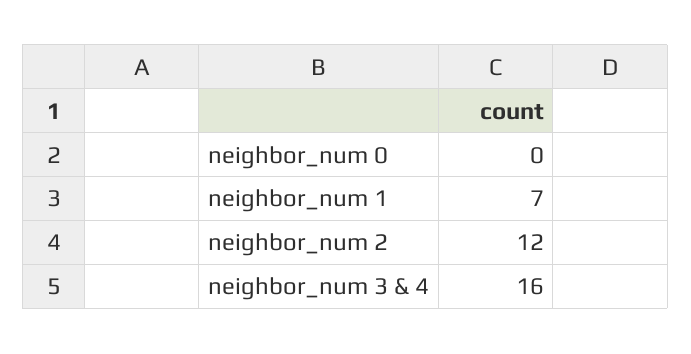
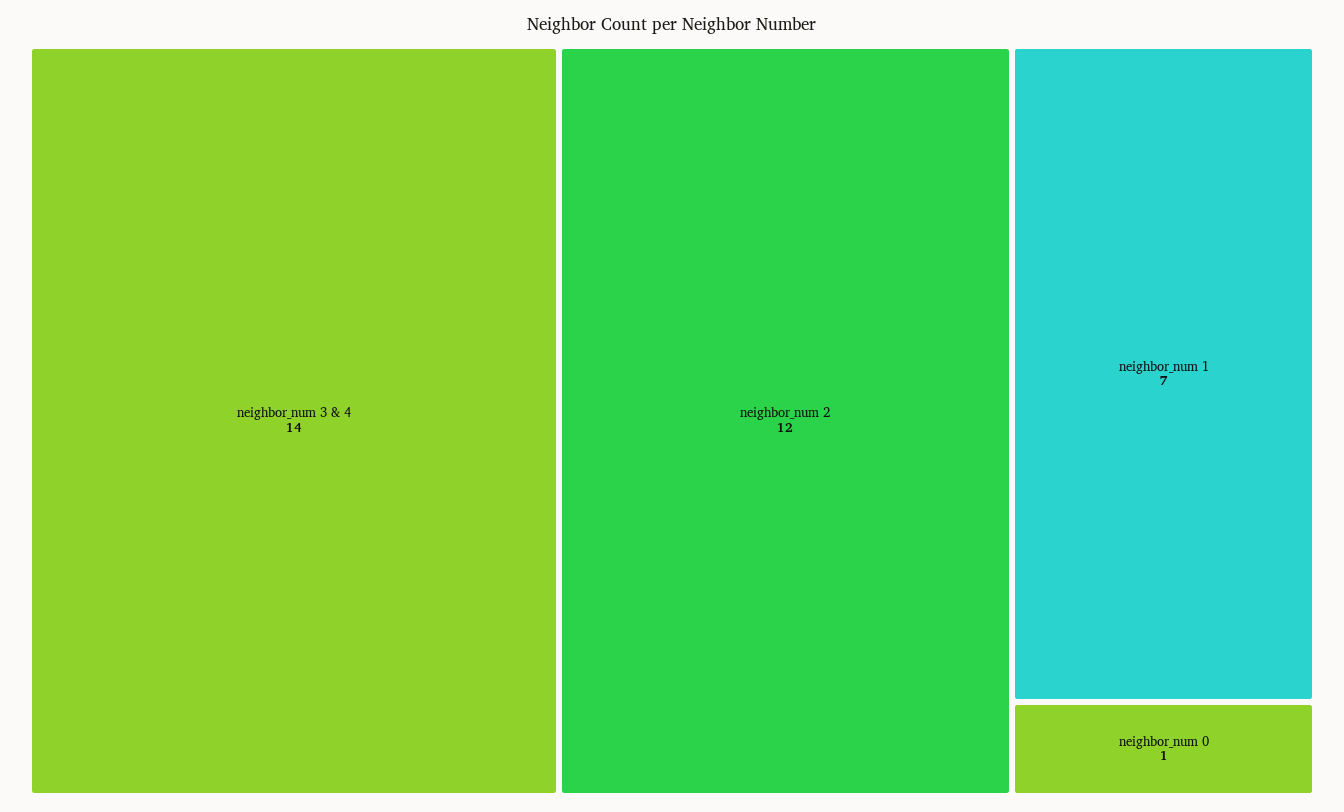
neighbor_num 0: 0 -> 1
neighbor_num 3 & 4: 16 -> 14

